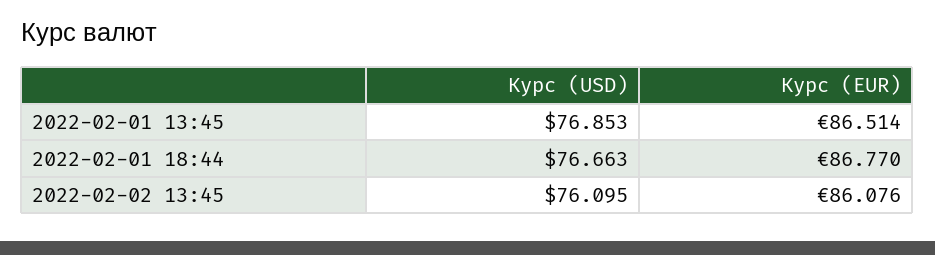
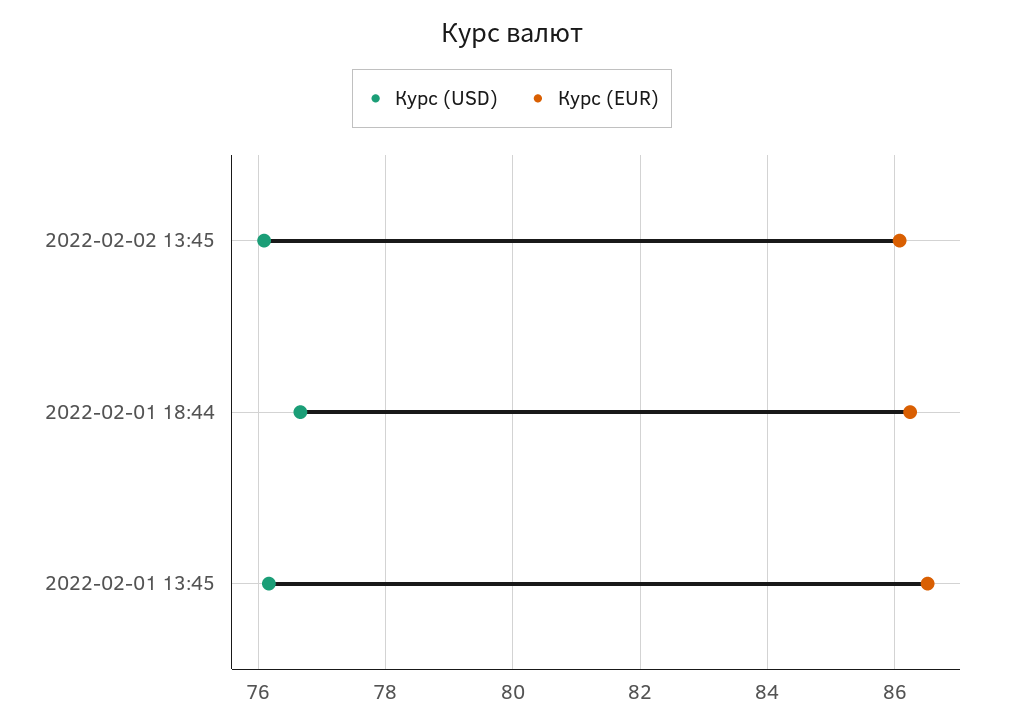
Курс (USD), 2022-02-01 13:45: 76.853 -> 76.2
Курс (EUR), 2022-02-01 18:44: 86.77 -> 86.2

